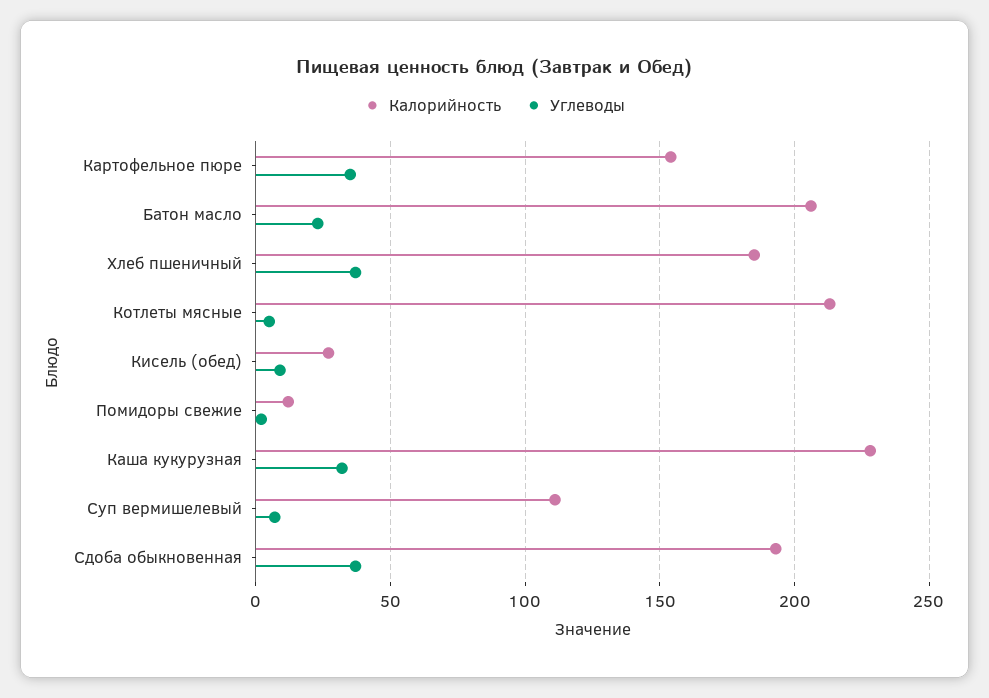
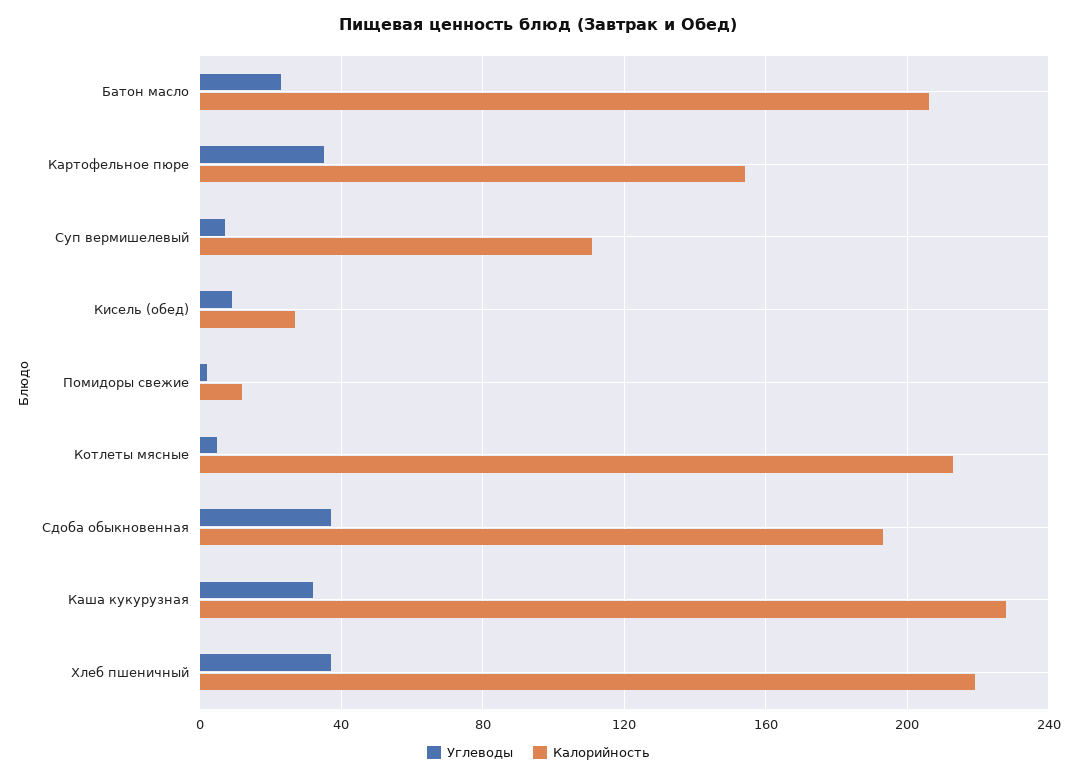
Калорийность, Хлеб пшеничный: 185 -> 220

